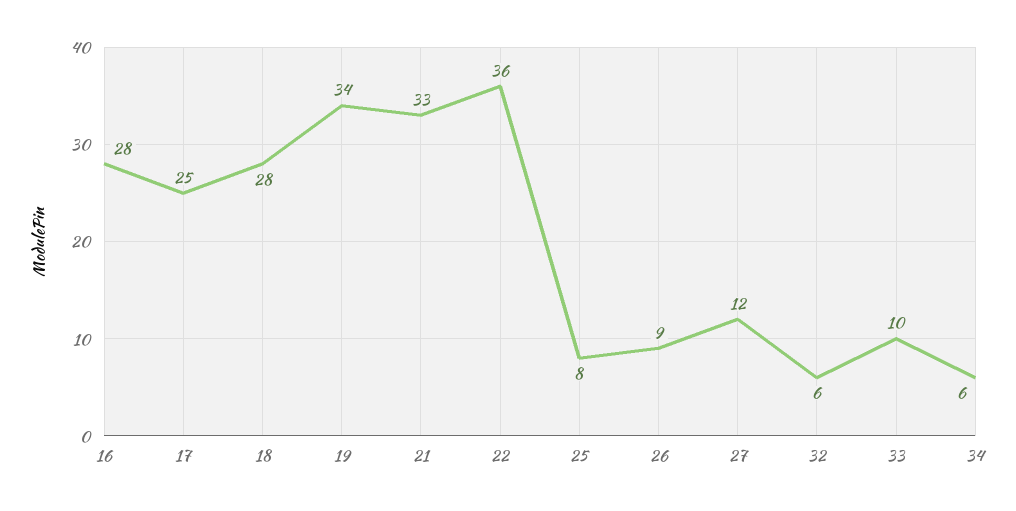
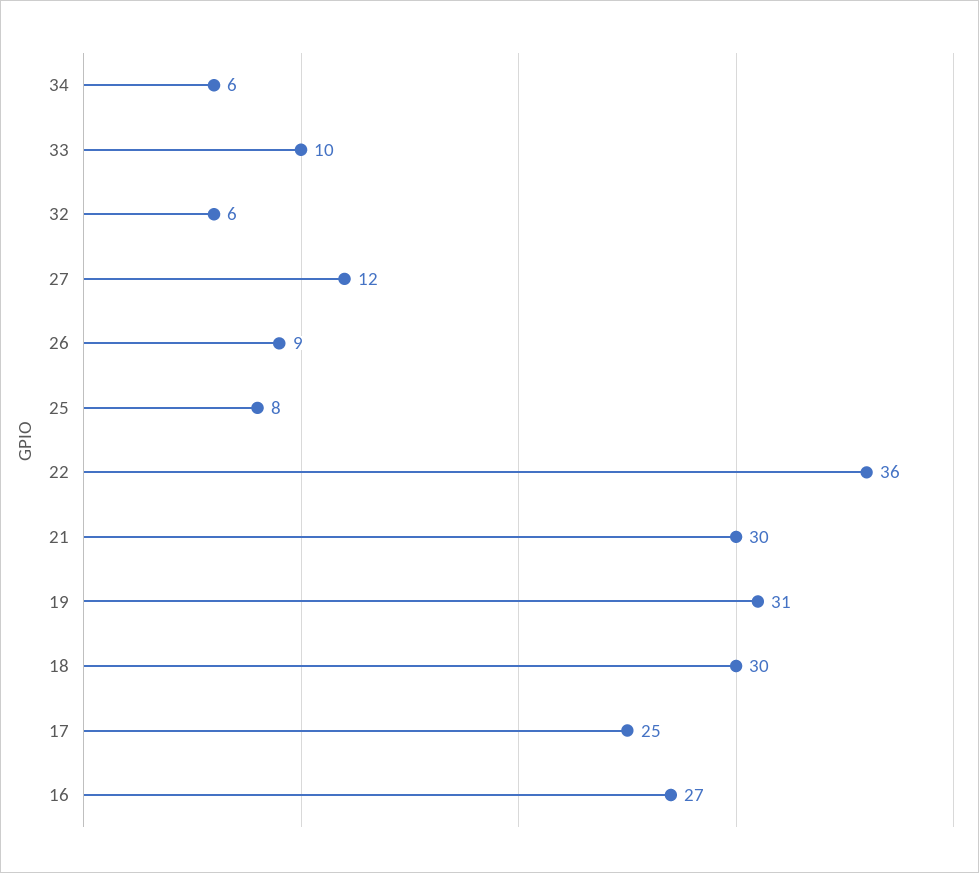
16: 28 -> 27
18: 28 -> 30
19: 34 -> 31
21: 33 -> 30

